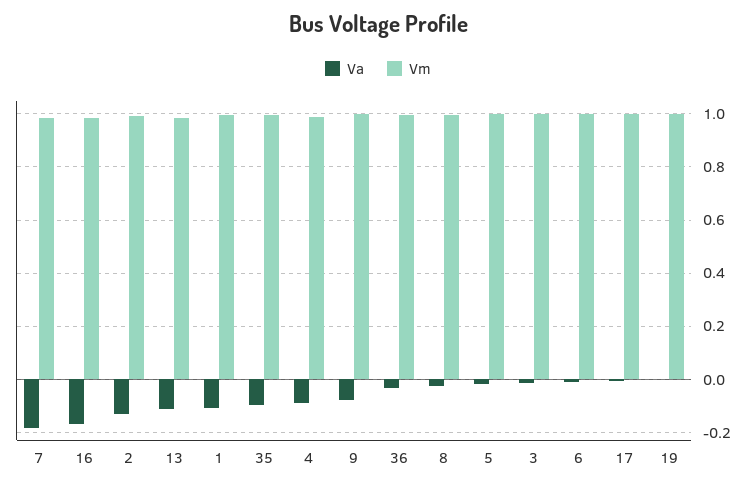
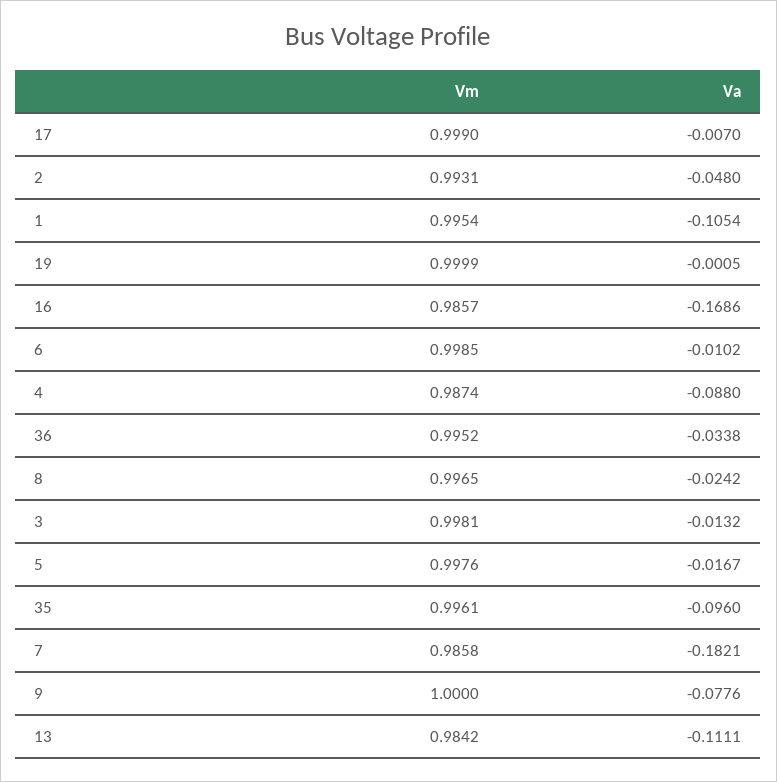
Va, 2: -0.125 -> -0.048

